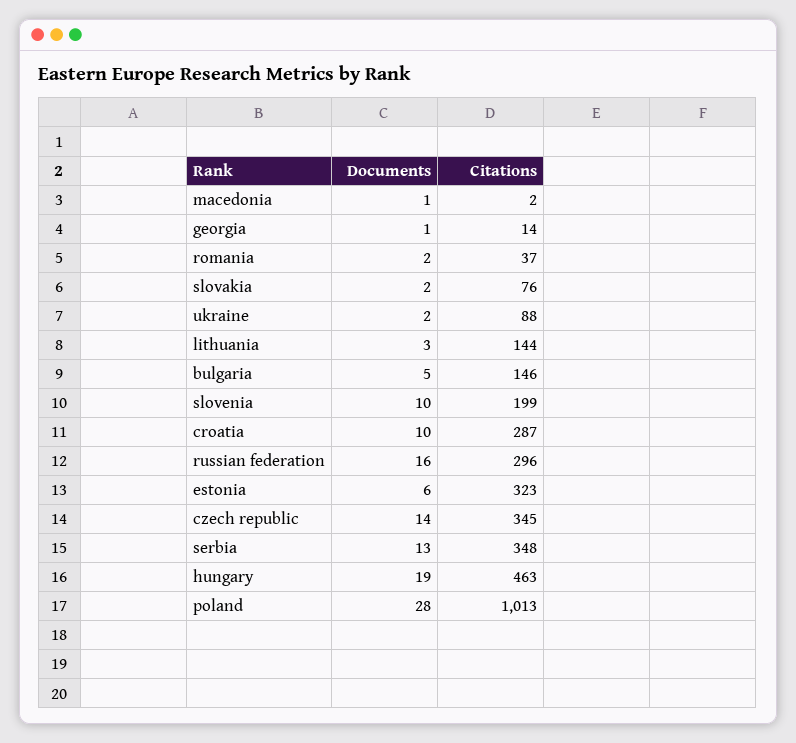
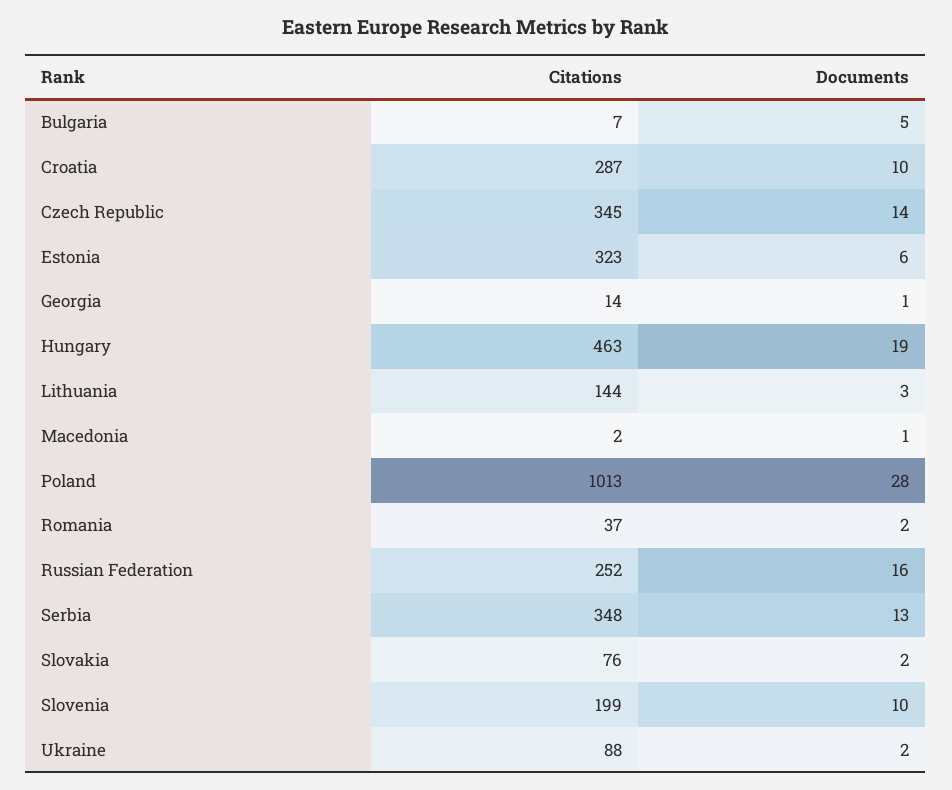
Citations, bulgaria: 146 -> 7
Citations, russian federation: 296 -> 252

